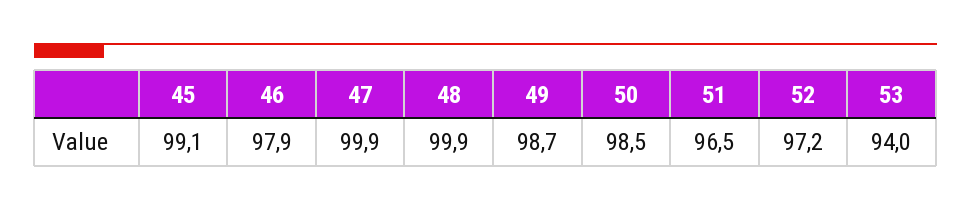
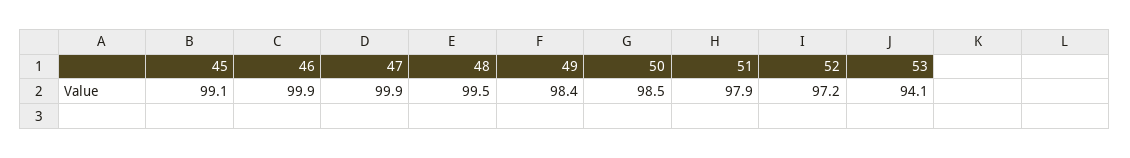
46: 97.9 -> 99.9
48: 99.9 -> 99.5
49: 98.7 -> 98.4
51: 96.5 -> 97.9
53: 94 -> 94.1

